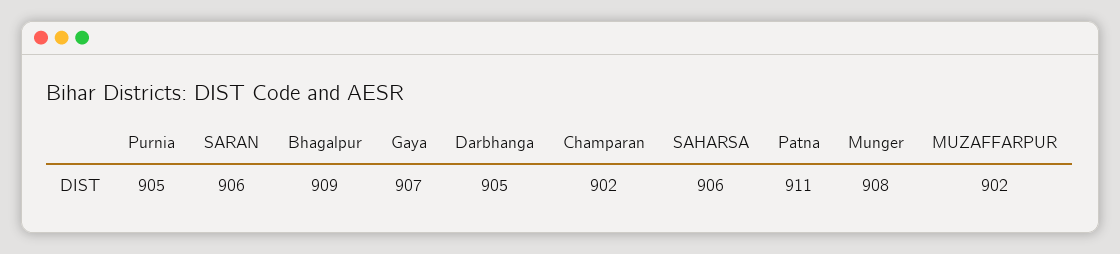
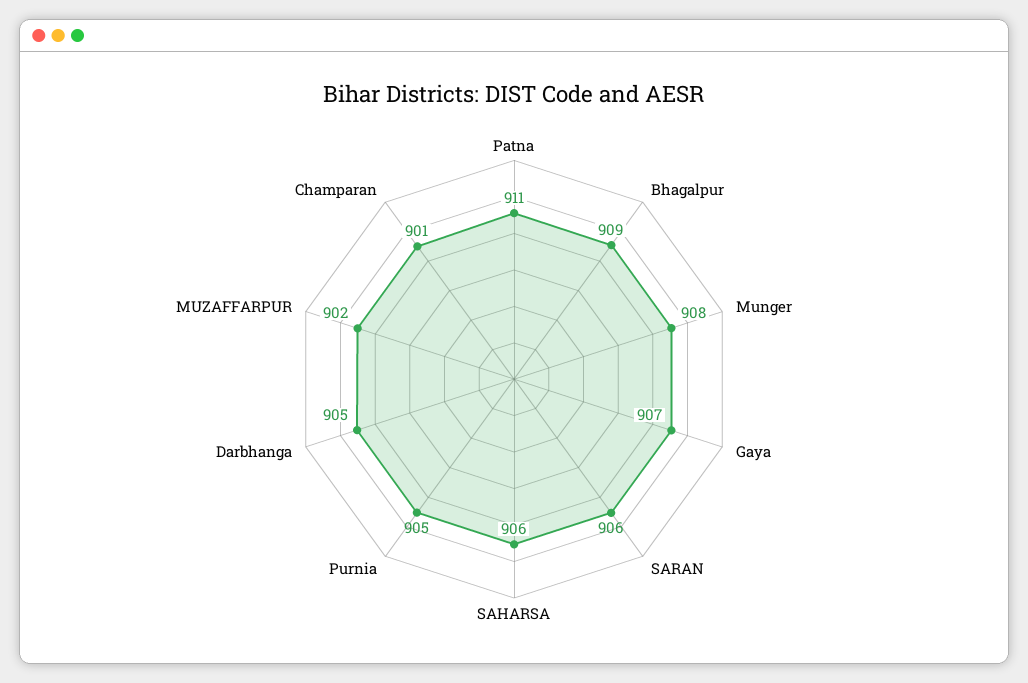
Champaran: 902 -> 901

